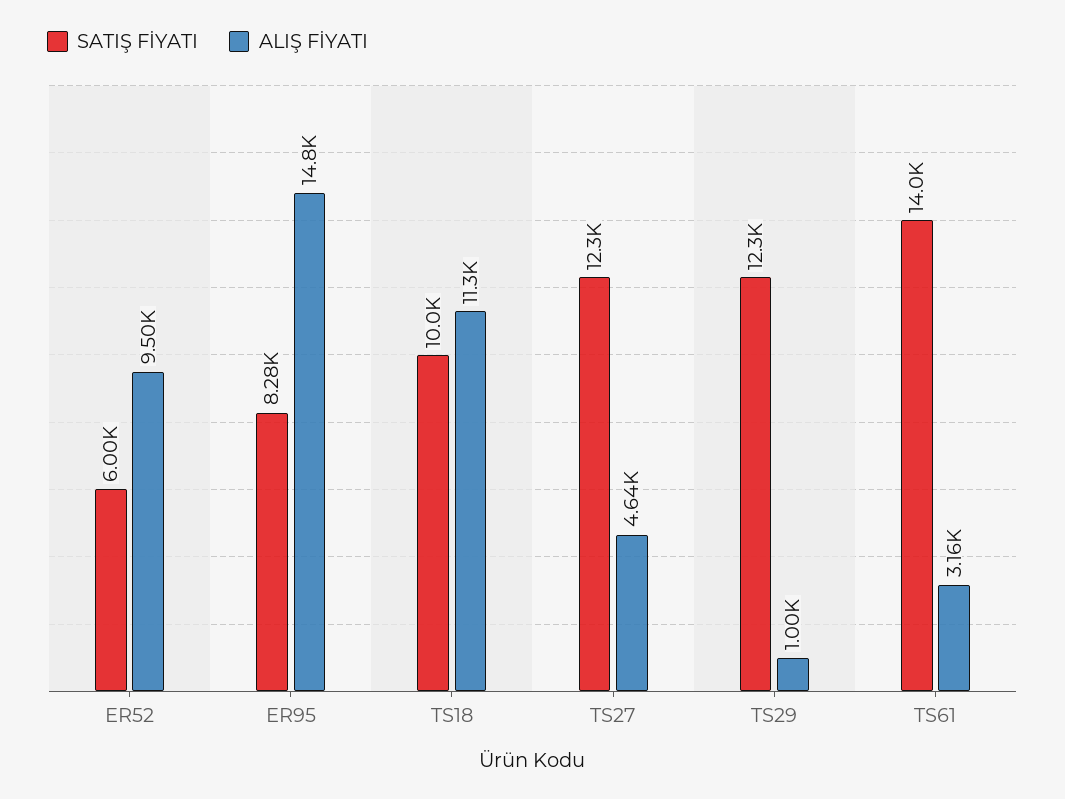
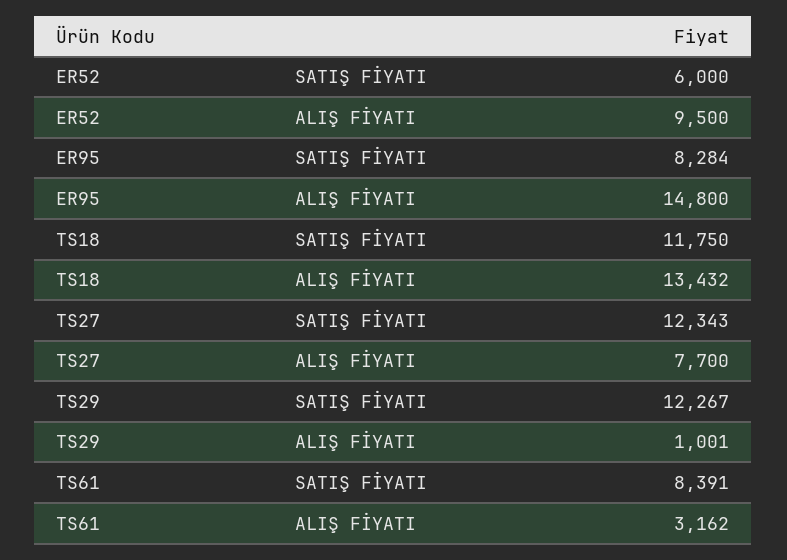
SATIŞ FİYATI, TS18: 10000 -> 11750
ALIŞ FİYATI, TS18: 11300 -> 13432
ALIŞ FİYATI, TS27: 4640 -> 7700
SATIŞ FİYATI, TS61: 14000 -> 8391

